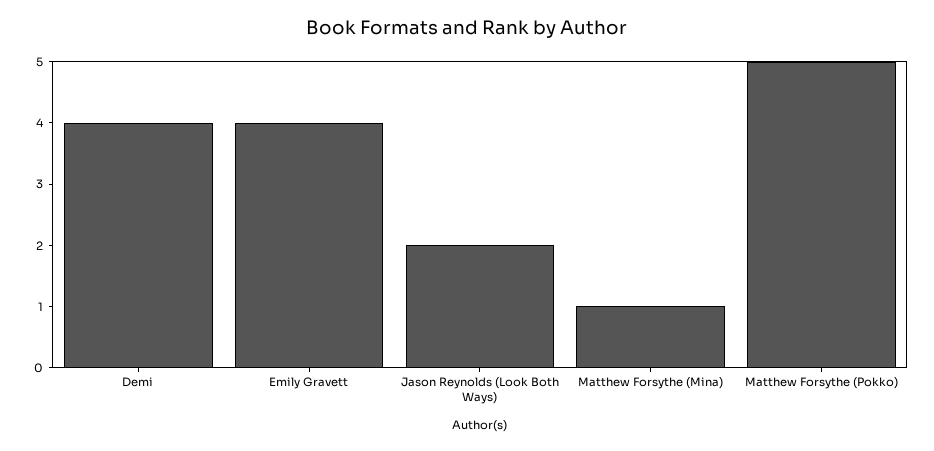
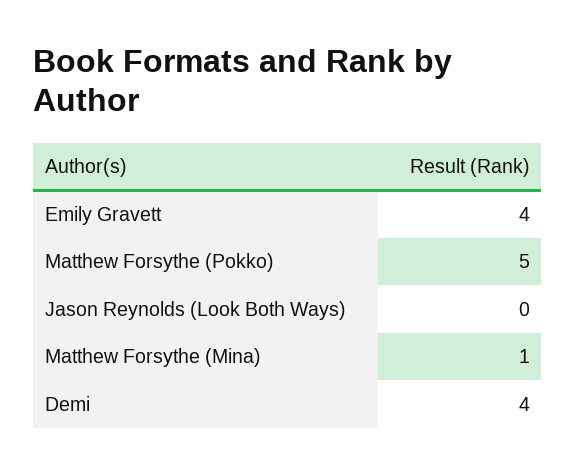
Jason Reynolds (Look Both Ways): 2 -> 0

